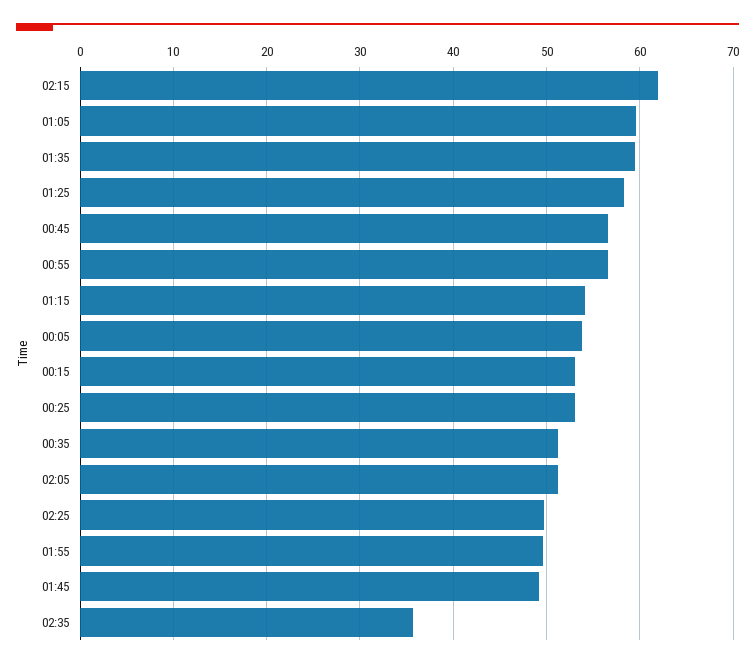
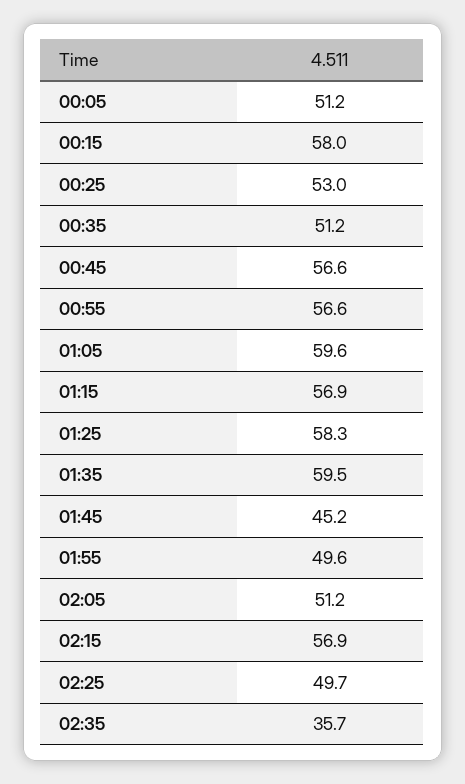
02:15: 62 -> 56.9
01:15: 54 -> 56.9
00:05: 54 -> 51.2
00:15: 53 -> 58
01:45: 49 -> 45.2

